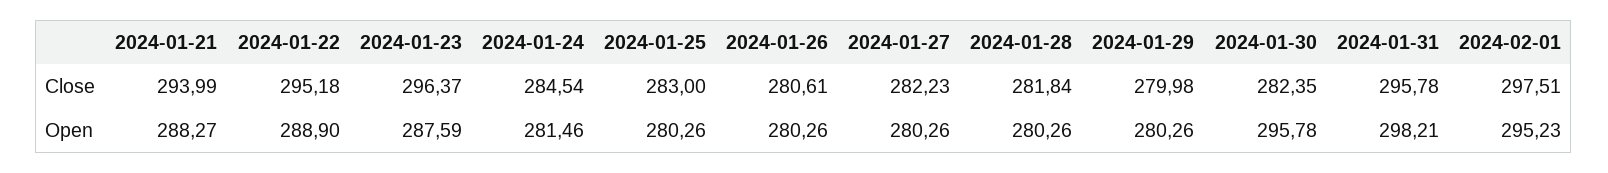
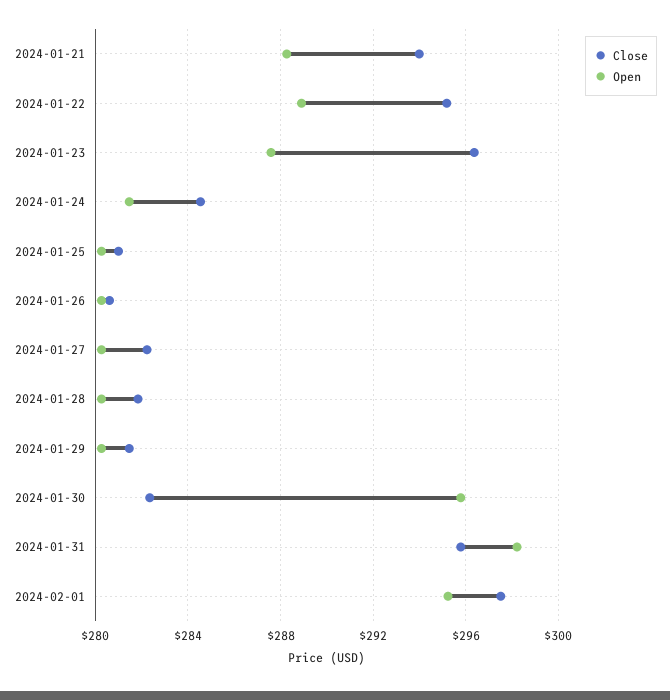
Close, 2024-01-25: 283 -> 281
Close, 2024-01-29: 279.98 -> 281.5

